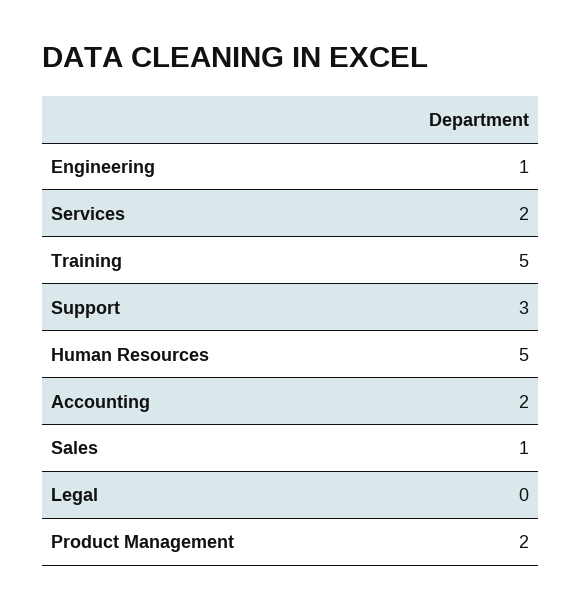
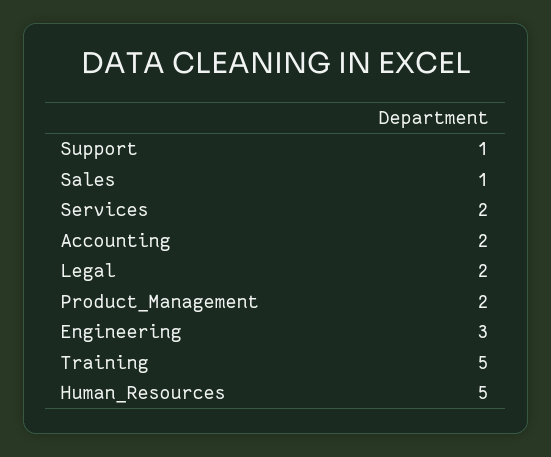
Engineering: 1 -> 3
Support: 3 -> 1
Legal: 0 -> 2

